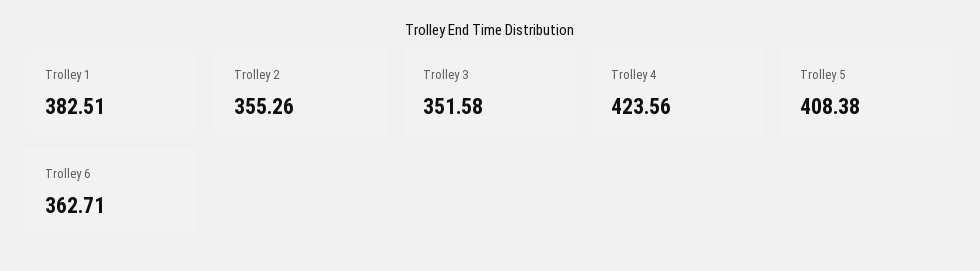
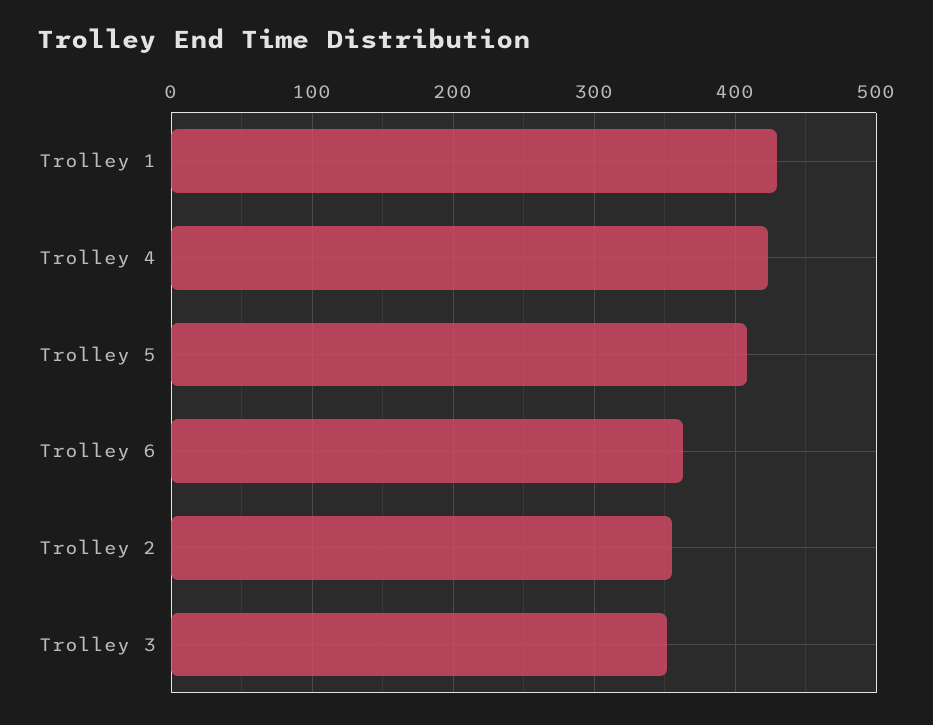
Trolley 1: 382.51 -> 430

